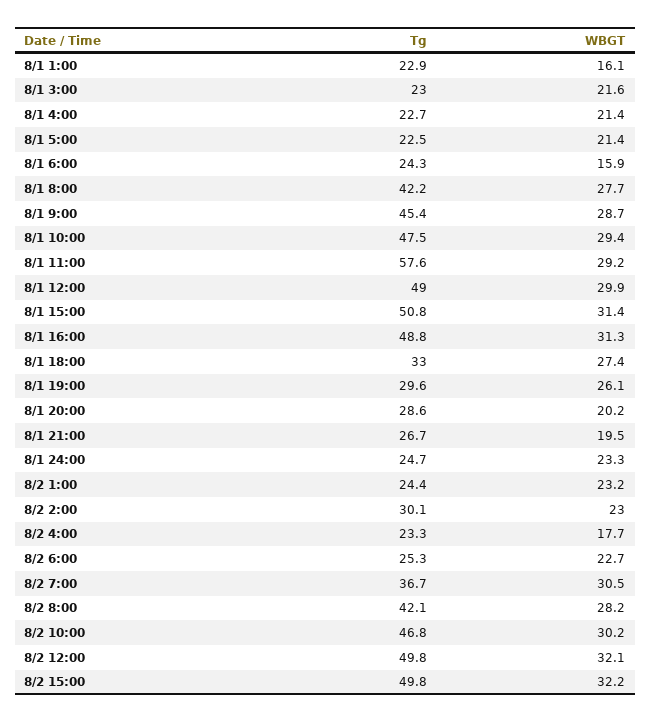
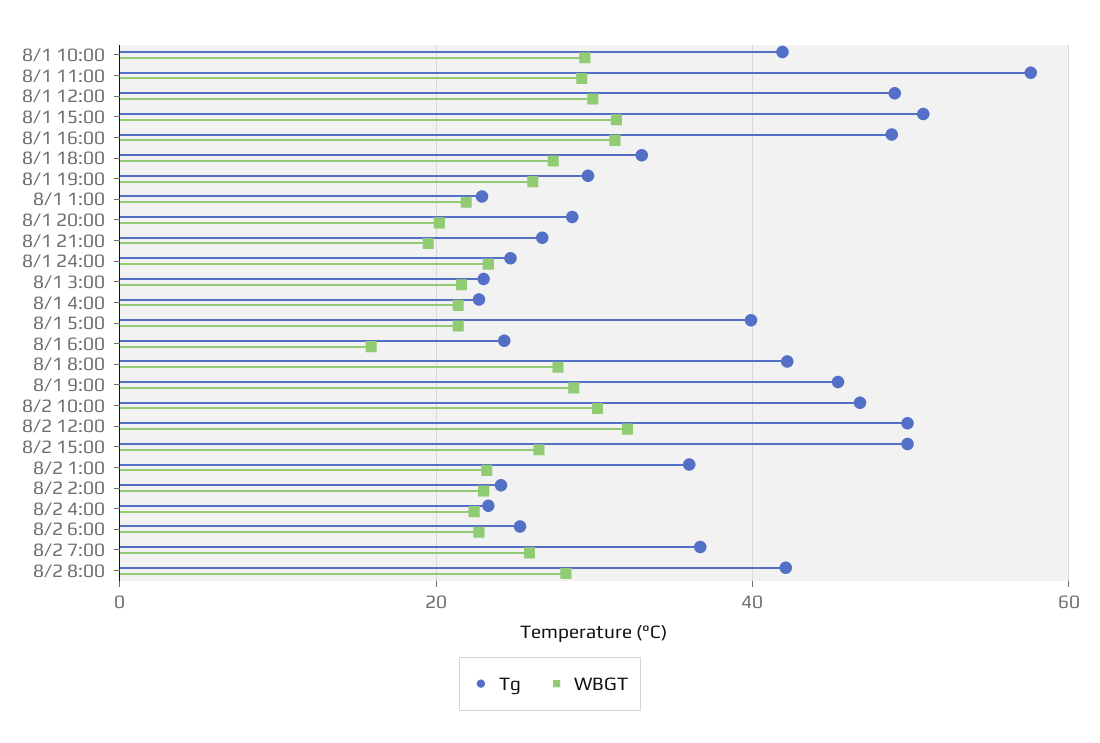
WBGT, 8/1 1:00: 16.1 -> 22
Tg, 8/1 5:00: 22.5 -> 40
Tg, 8/1 10:00: 47.5 -> 42
Tg, 8/2 1:00: 24.4 -> 36
Tg, 8/2 2:00: 30.1 -> 24
WBGT, 8/2 4:00: 17.7 -> 22
WBGT, 8/2 7:00: 30.5 -> 26
WBGT, 8/2 15:00: 32.2 -> 26

